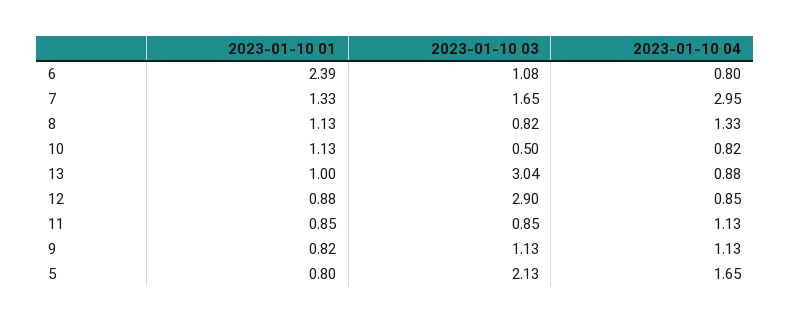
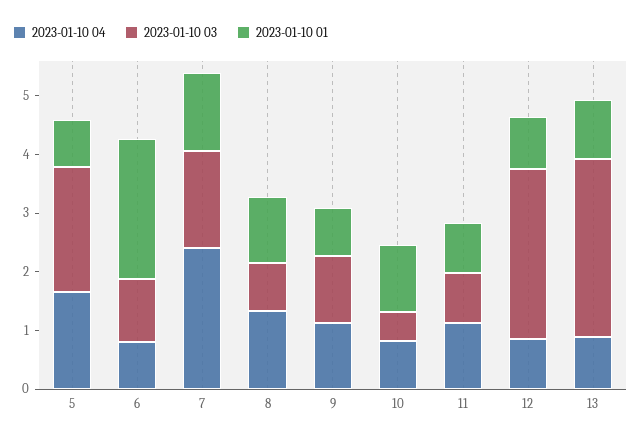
2023-01-10 04, 7: 2.95 -> 2.4

